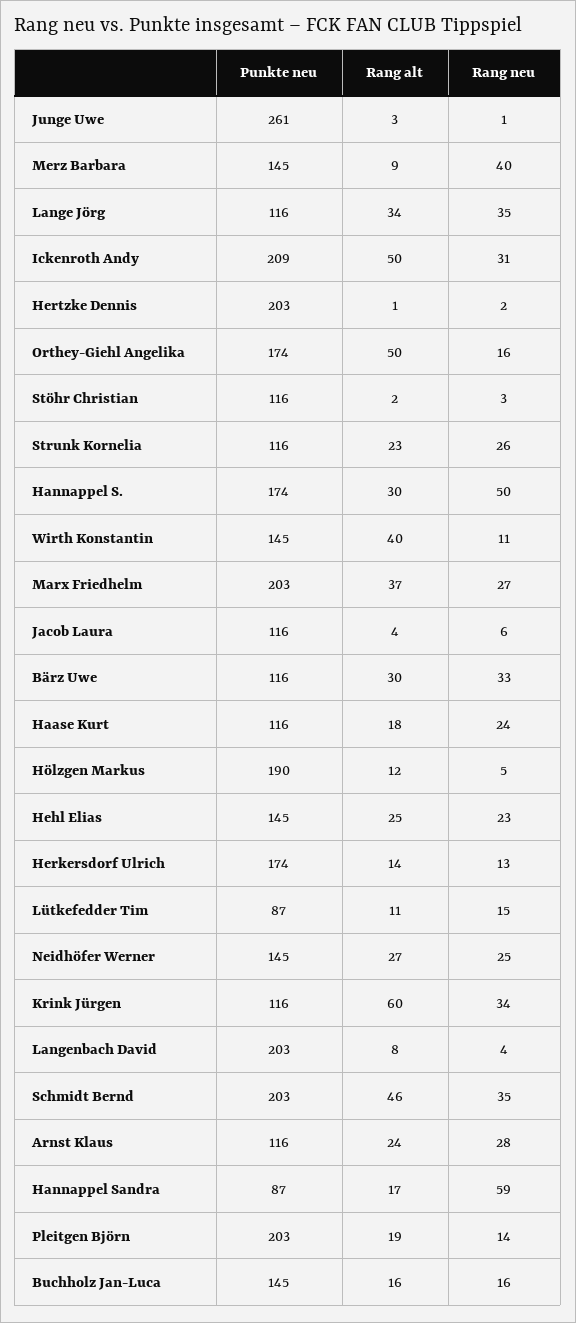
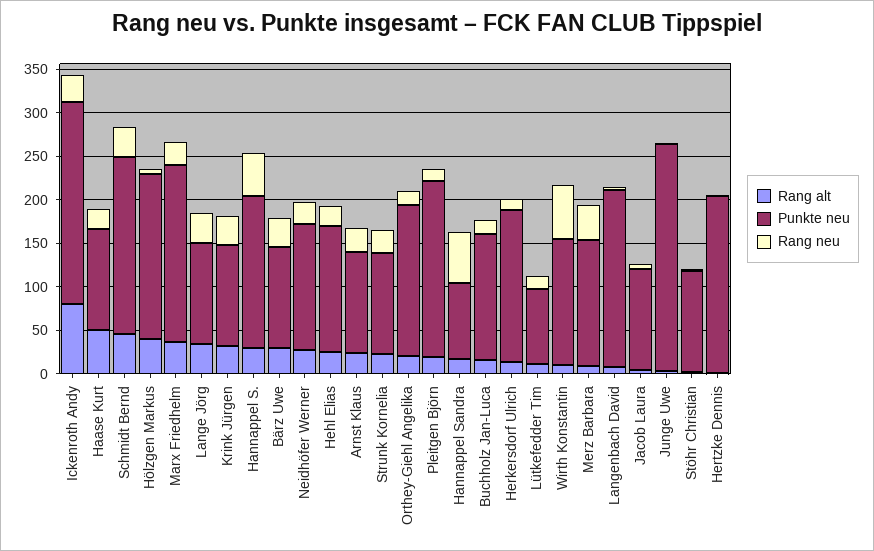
Punkte neu, Ickenroth Andy: 209 -> 230
Rang alt, Ickenroth Andy: 50 -> 80
Rang alt, Orthey-Giehl Angelika: 50 -> 20
Rang alt, Wirth Konstantin: 40 -> 10
Rang neu, Wirth Konstantin: 11 -> 60
Rang alt, Haase Kurt: 18 -> 50
Rang alt, Hölzgen Markus: 12 -> 40
Rang alt, Krink Jürgen: 60 -> 30

